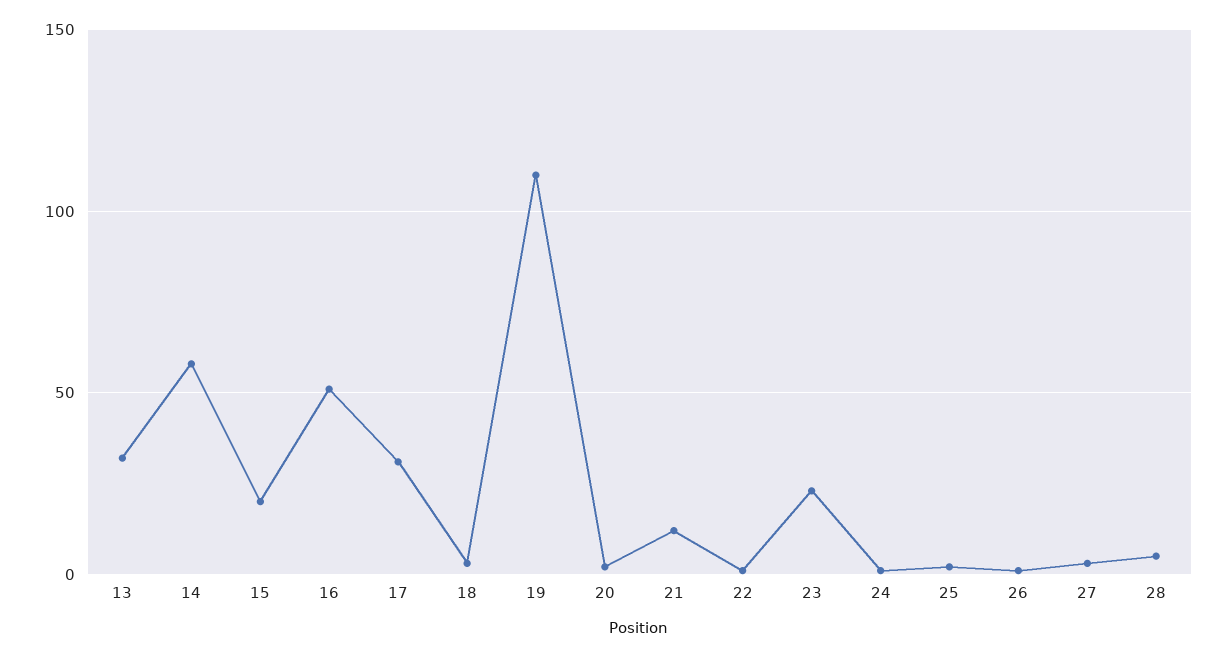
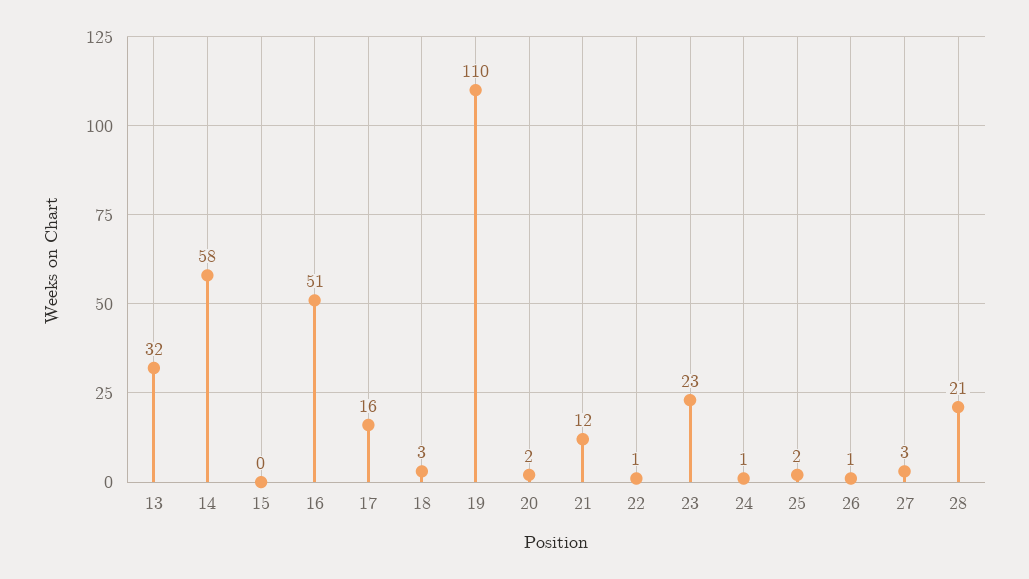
15: 20 -> 0
17: 30 -> 16
28: 5 -> 21

